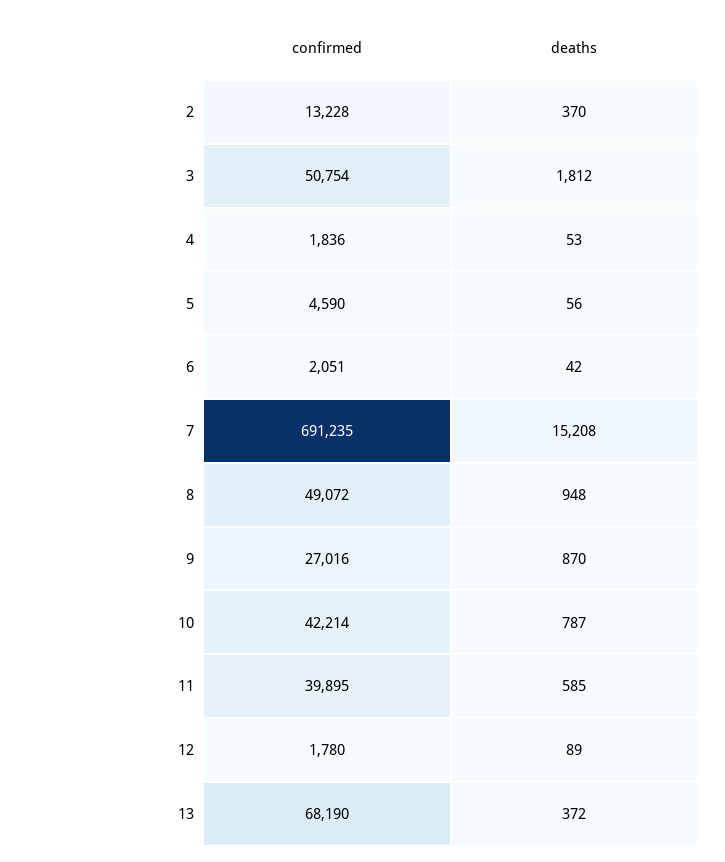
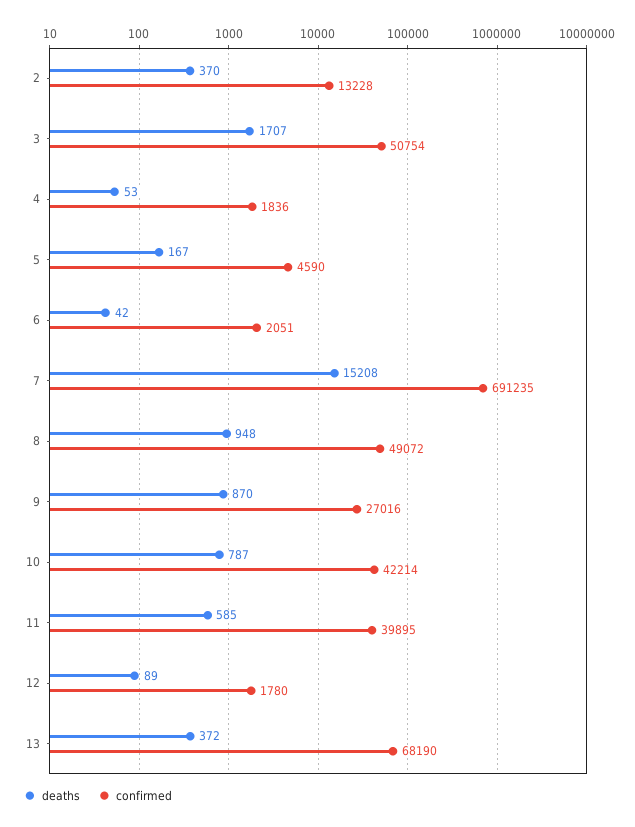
deaths, 3: 1812 -> 1707
deaths, 5: 56 -> 167

